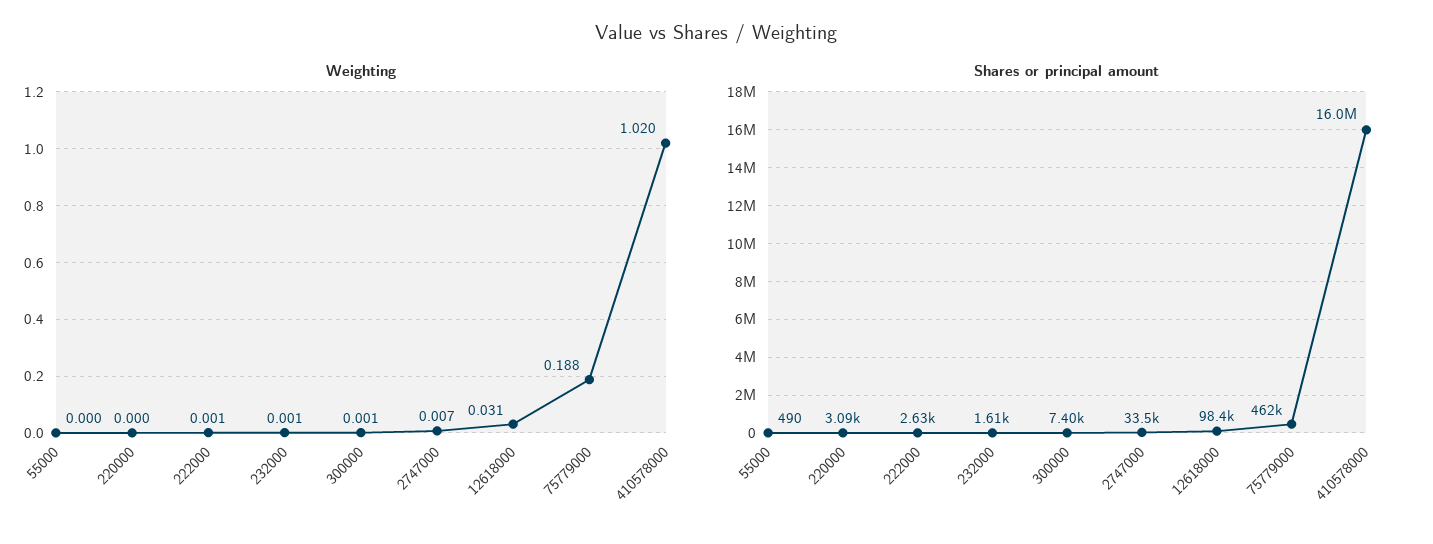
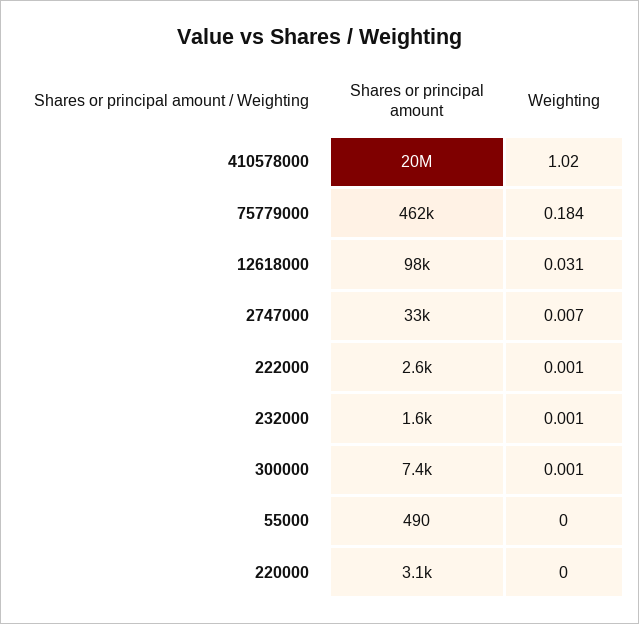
Weighting, 75779000: 0.188 -> 0.184
Shares or principal amount, 410578000: 16000000 -> 20000000

